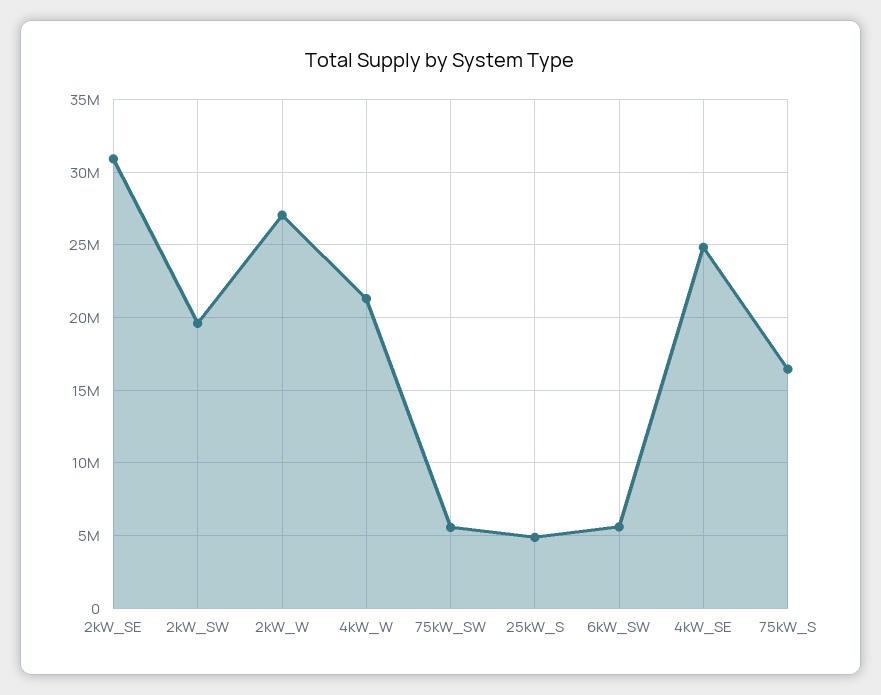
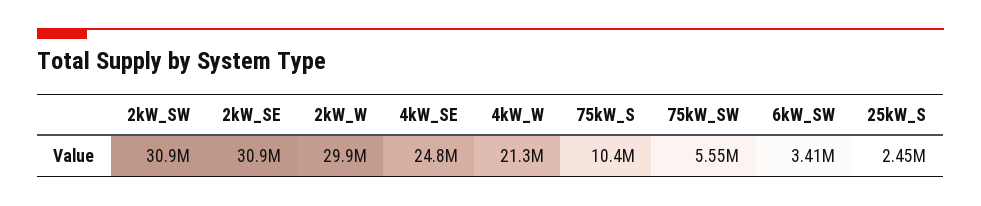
2kW_SW: 19500000 -> 30900000
2kW_W: 27000000 -> 29900000
25kW_S: 5000000 -> 2450000
6kW_SW: 5500000 -> 3410000
75kW_S: 16500000 -> 10400000

